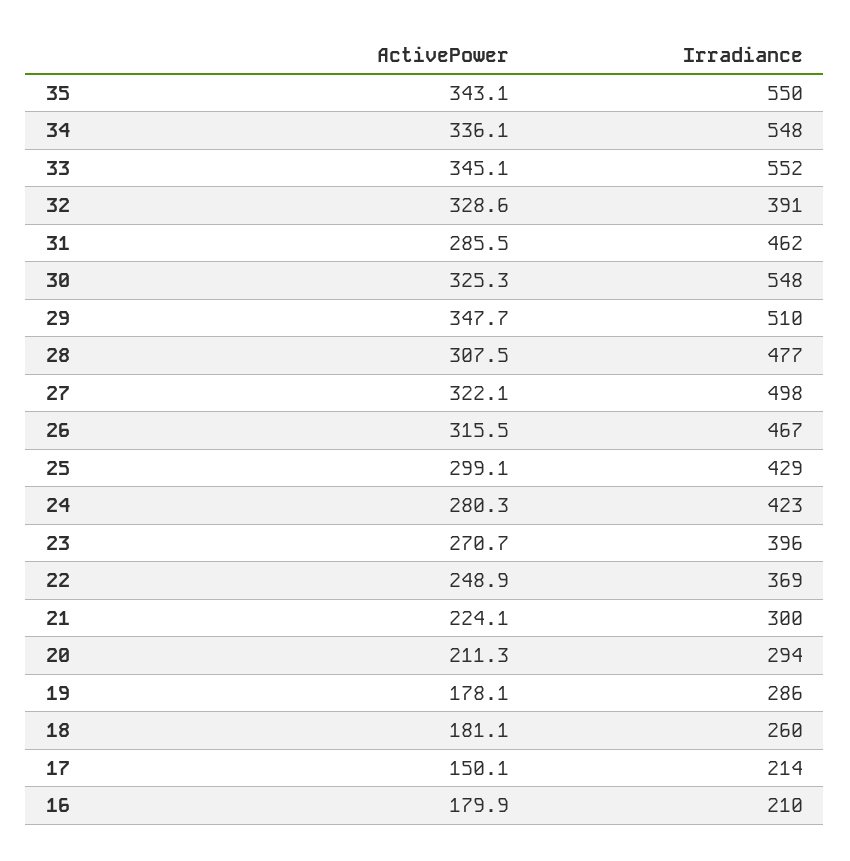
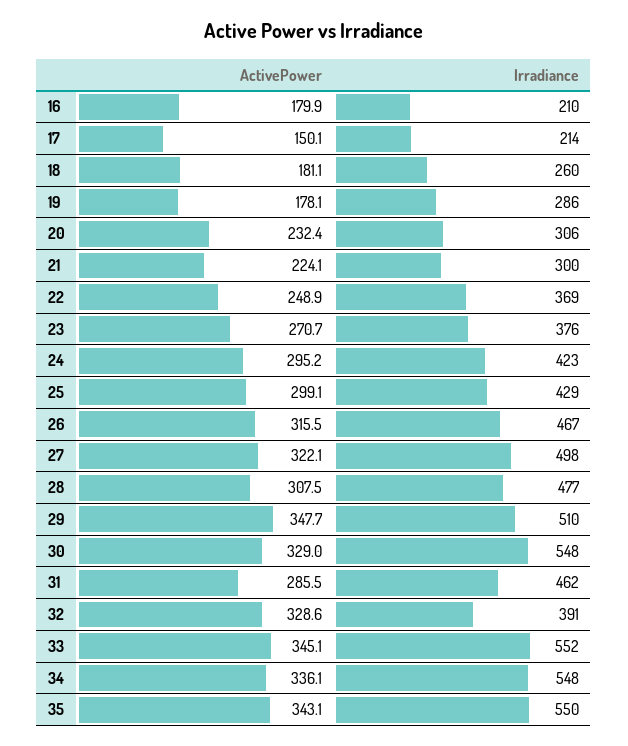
ActivePower, 30: 325.3 -> 329
ActivePower, 24: 280.3 -> 295.2
Irradiance, 23: 396 -> 376
ActivePower, 20: 211.3 -> 232.4
Irradiance, 20: 294 -> 306

